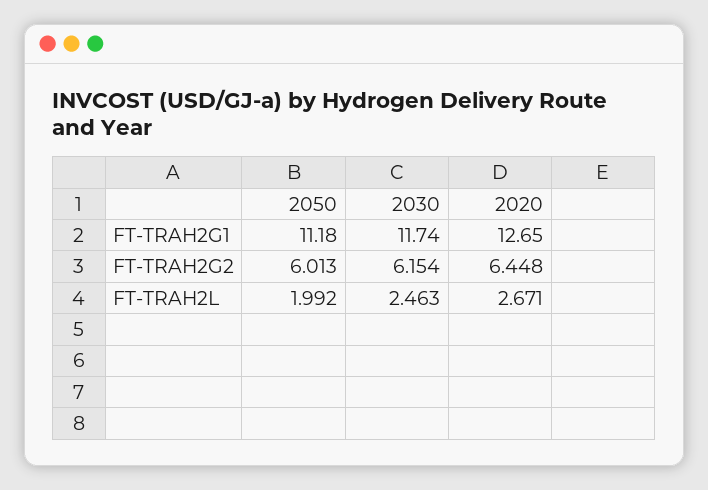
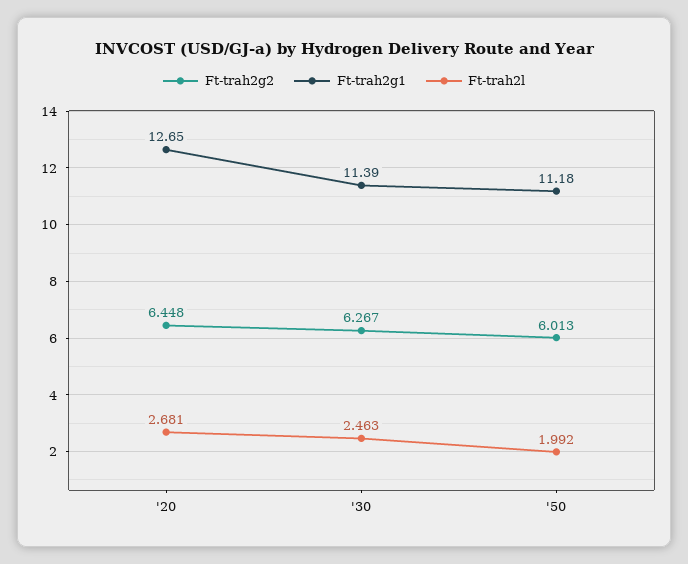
FT-TRAH2G1, 2030: 11.74 -> 11.39
FT-TRAH2G2, 2030: 6.154 -> 6.267
FT-TRAH2L, 2020: 2.671 -> 2.681

